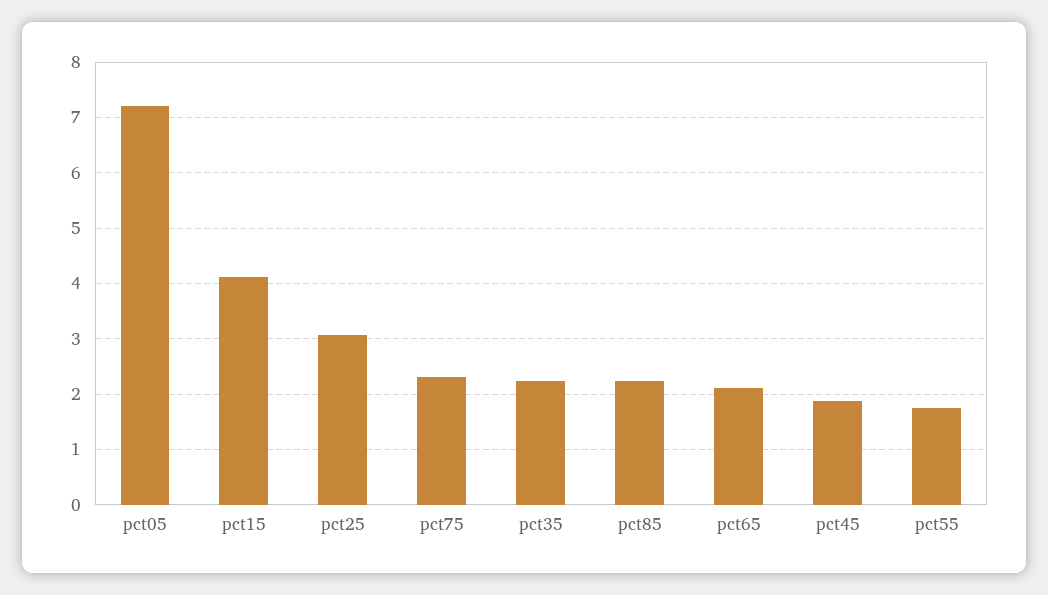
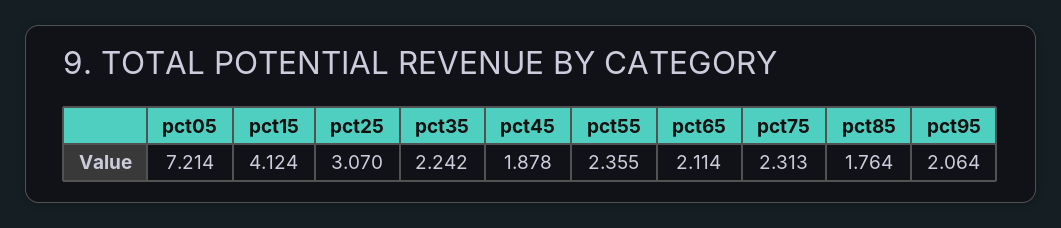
pct85: 2.2 -> 1.764
pct55: 1.8 -> 2.355
pct95: none -> 2.064

